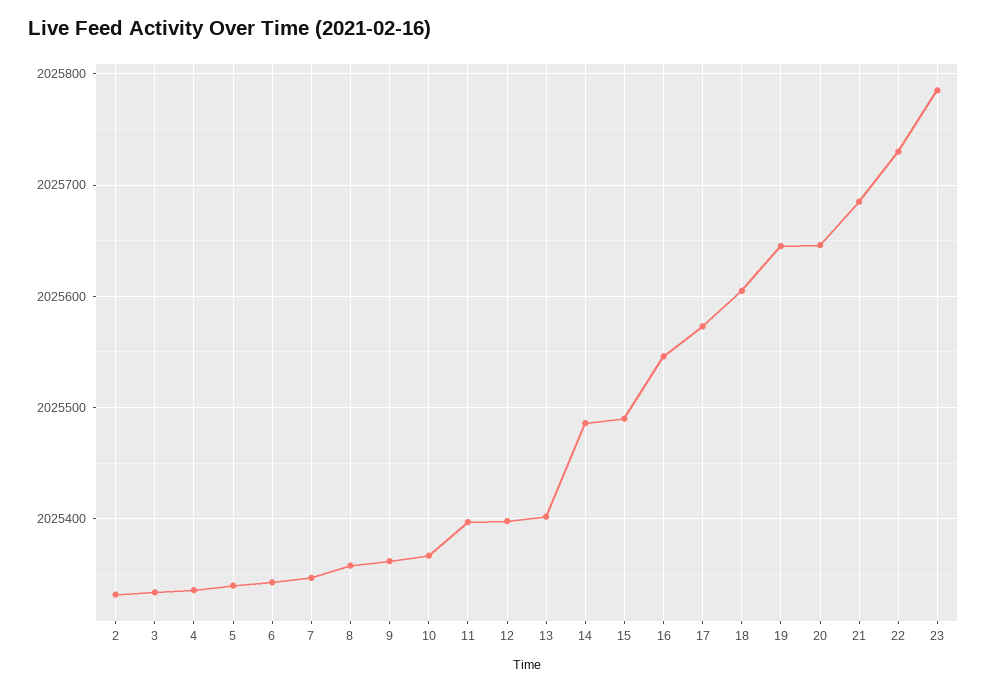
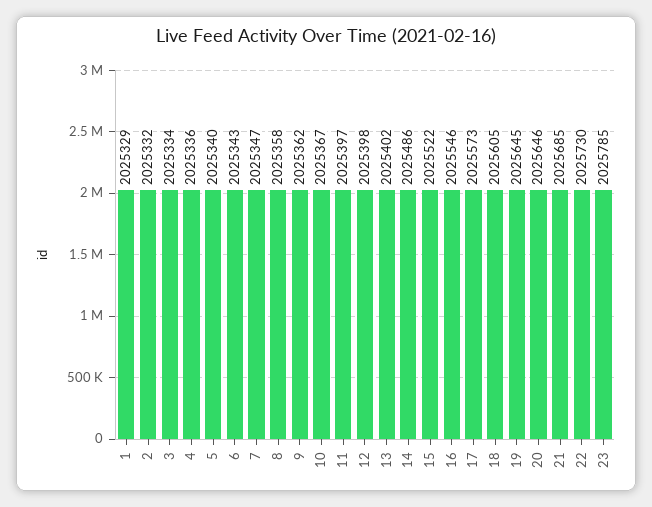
15: 2025490 -> 2025522
1: none -> 2025329

